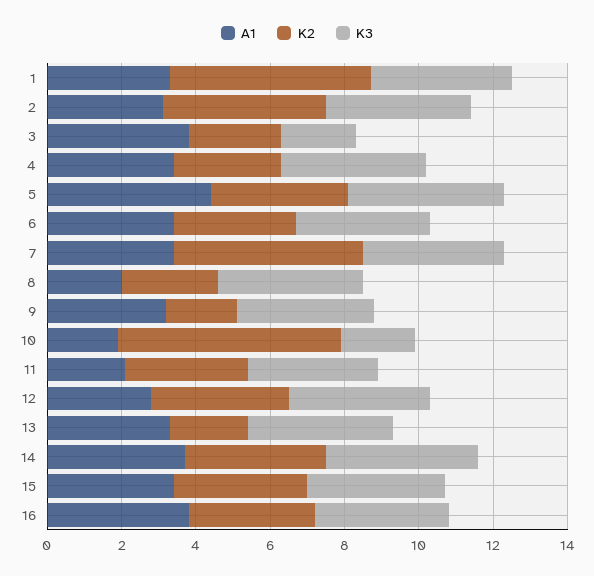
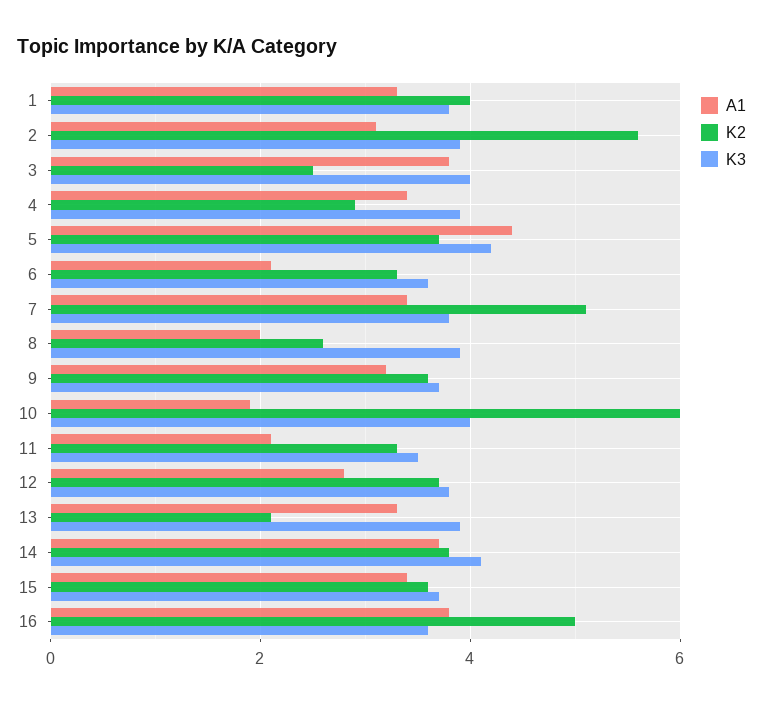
K2, 1: 5.5 -> 4
K2, 2: 4.5 -> 5.5
K3, 3: 2 -> 4
A1, 6: 3.5 -> 2
K2, 9: 2 -> 3.5
K3, 10: 2 -> 4
K2, 16: 3.5 -> 5

